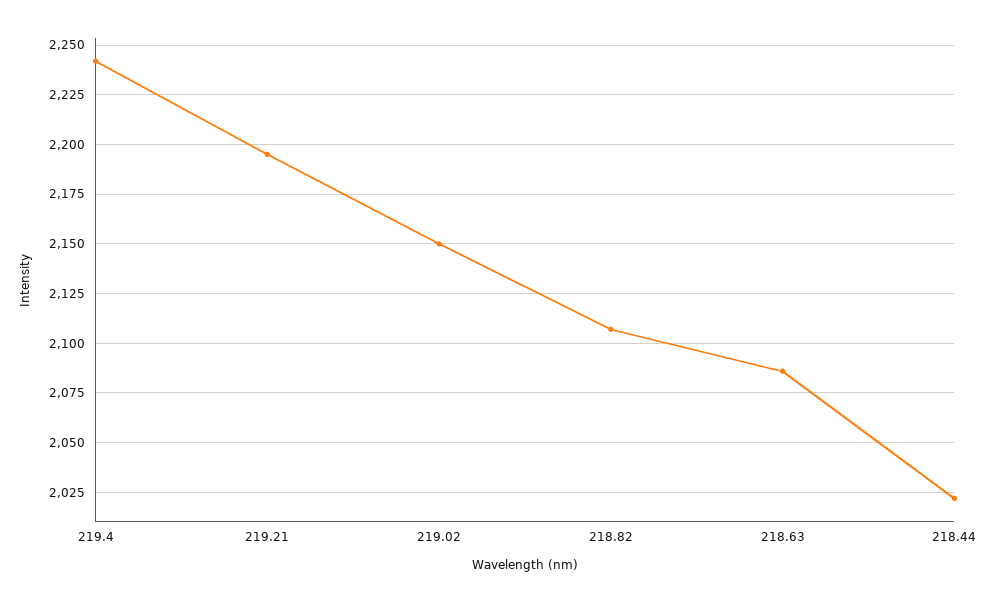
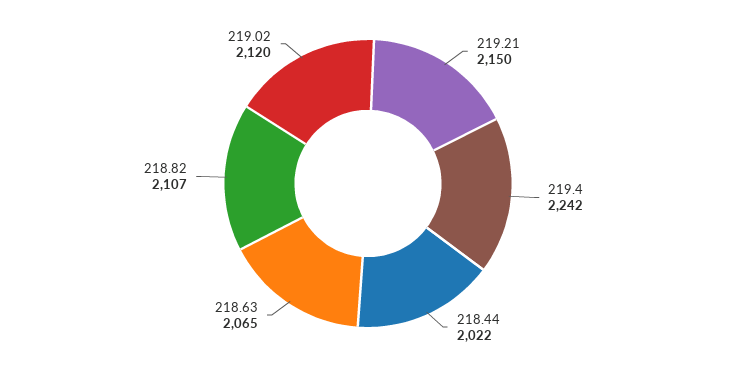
219.21: 2195 -> 2150
219.02: 2150 -> 2120
218.63: 2085 -> 2065

